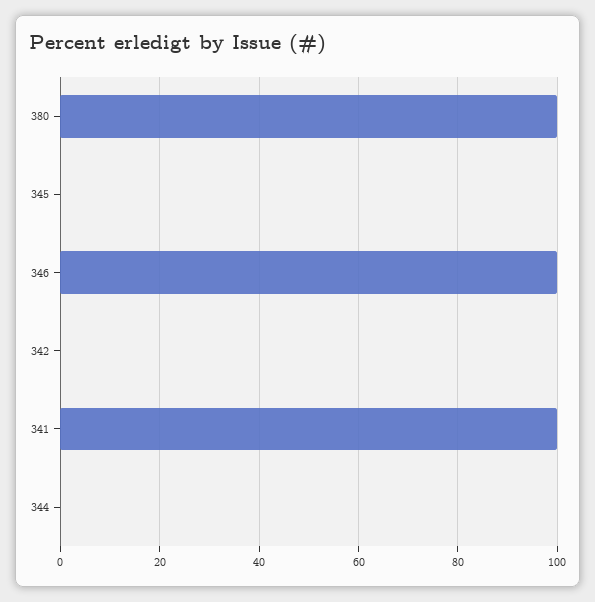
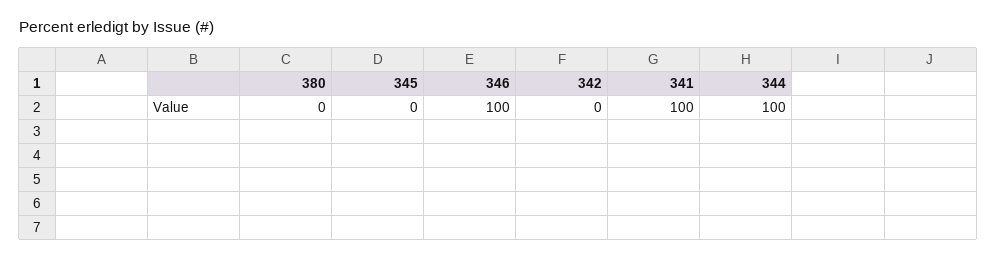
380: 100 -> 0
344: 0 -> 100

